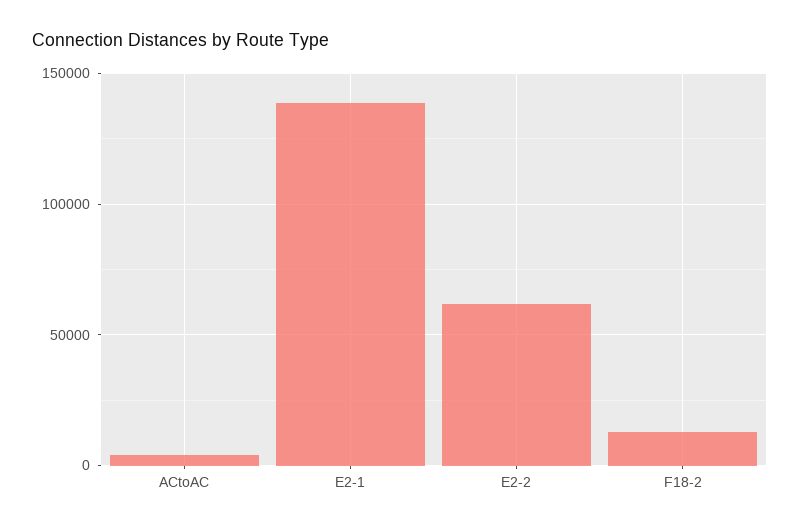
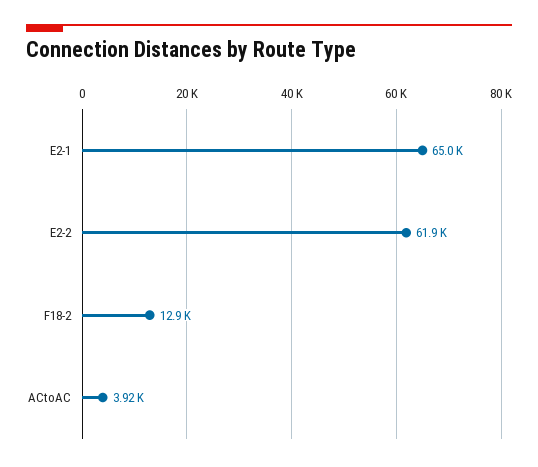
E2-1: 140000 -> 65000

